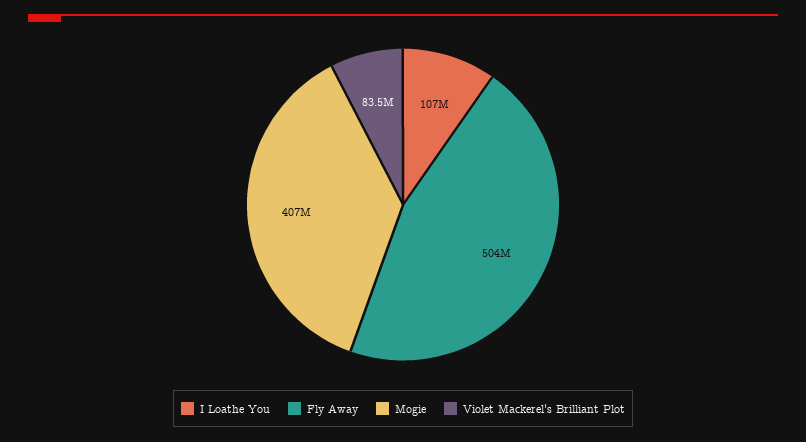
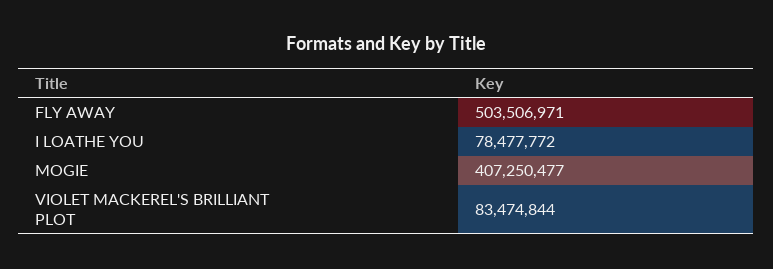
I Loathe You: 107000000 -> 78477772

